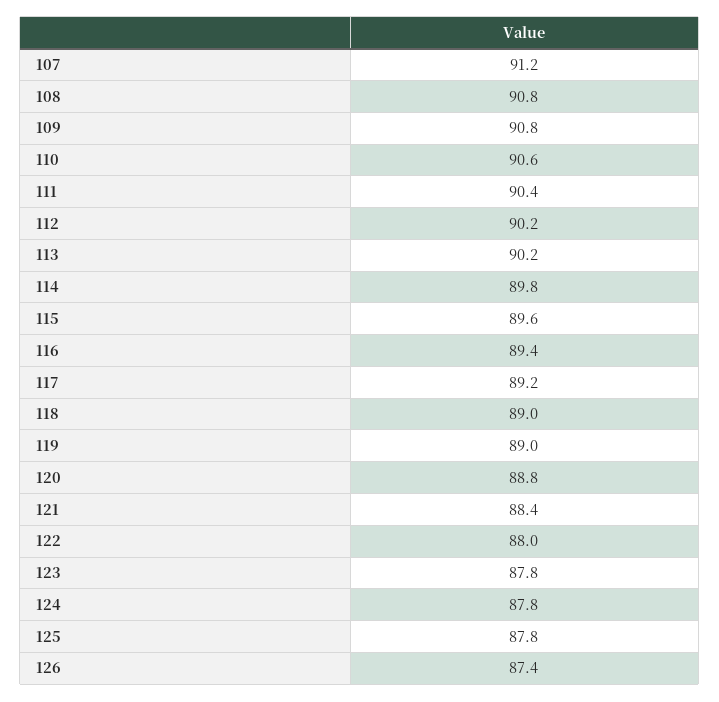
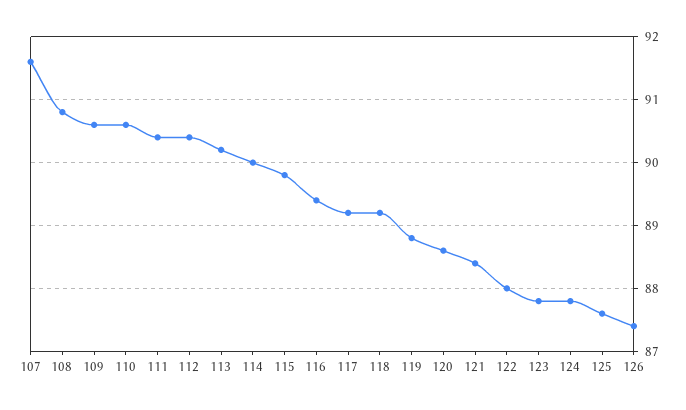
107: 91.2 -> 91.6
109: 90.8 -> 90.6
112: 90.2 -> 90.4
114: 89.8 -> 90
115: 89.6 -> 89.8
118: 89 -> 89.2
119: 89 -> 88.8
120: 88.8 -> 88.6
125: 87.8 -> 87.6

